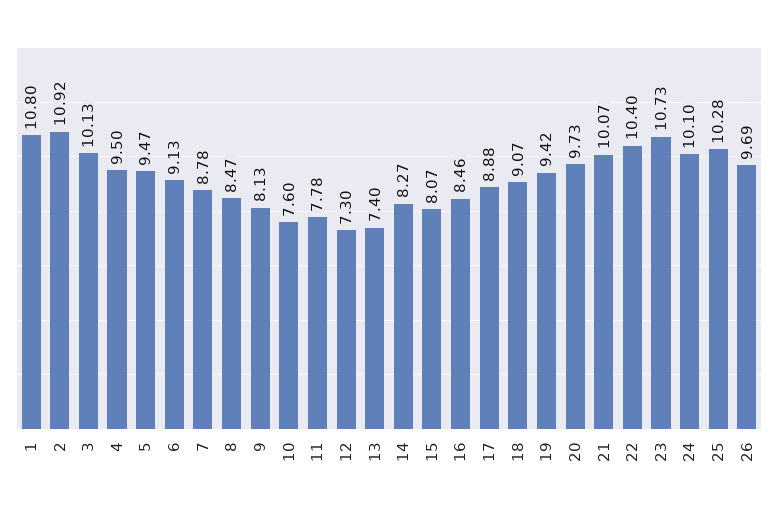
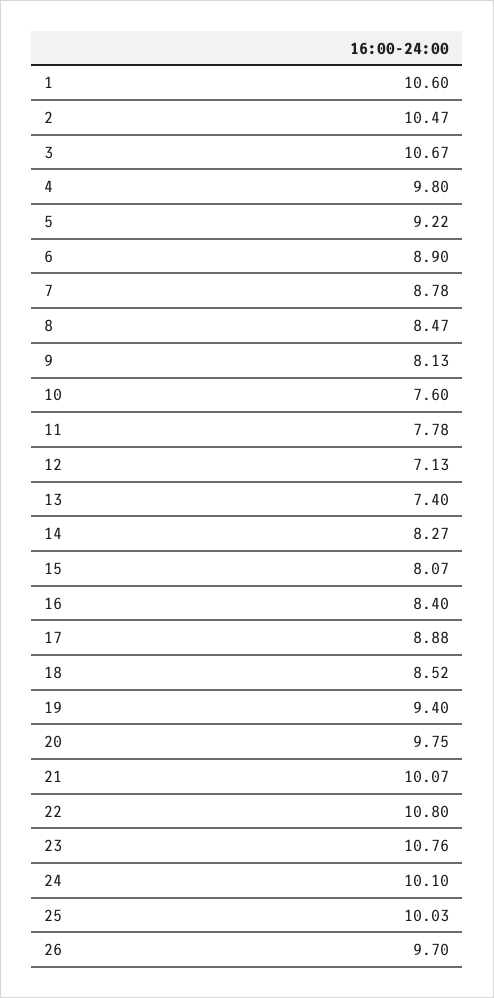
1: 10.8 -> 10.6
2: 10.92 -> 10.47
3: 10.13 -> 10.67
4: 9.5 -> 9.8
5: 9.47 -> 9.22
6: 9.13 -> 8.9
12: 7.3 -> 7.13
16: 8.46 -> 8.4
18: 9.07 -> 8.52
19: 9.42 -> 9.4
20: 9.73 -> 9.75
22: 10.4 -> 10.8
23: 10.73 -> 10.76
25: 10.28 -> 10.03
26: 9.69 -> 9.7

